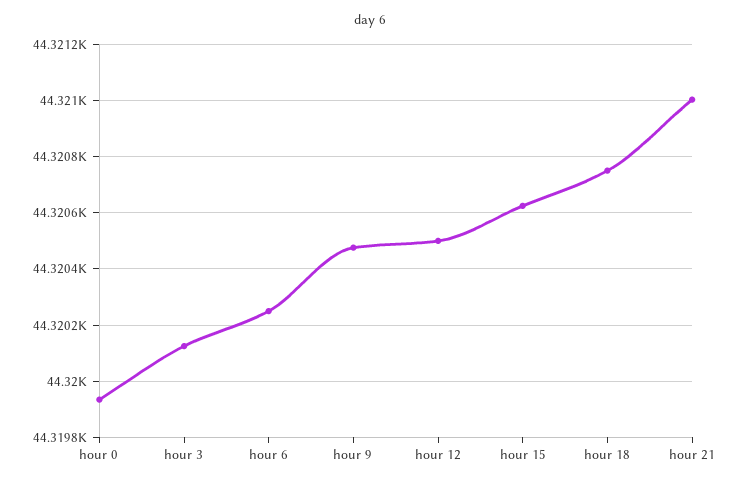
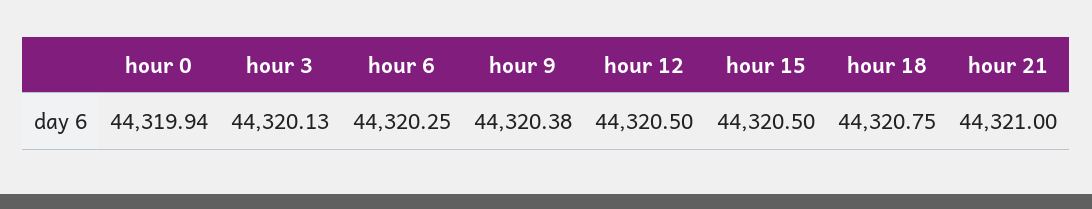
hour 9: 44320.475 -> 44320.38
hour 15: 44320.625 -> 44320.5

